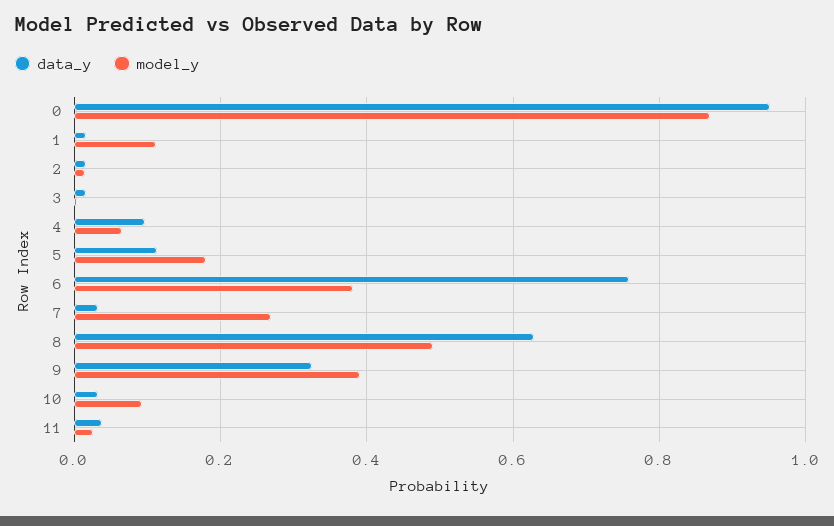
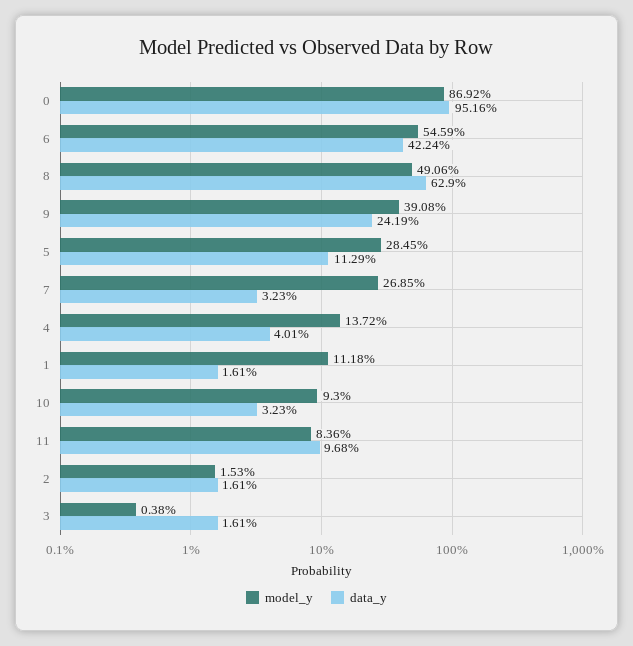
data_y, 4: 0.1 -> 0.0401
model_y, 4: 0.06 -> 0.1372
model_y, 5: 0.18 -> 0.2845
data_y, 6: 0.76 -> 0.4224
model_y, 6: 0.38 -> 0.5459
data_y, 9: 0.32 -> 0.2419
data_y, 11: 0.04 -> 0.0968
model_y, 11: 0.02 -> 0.0836

